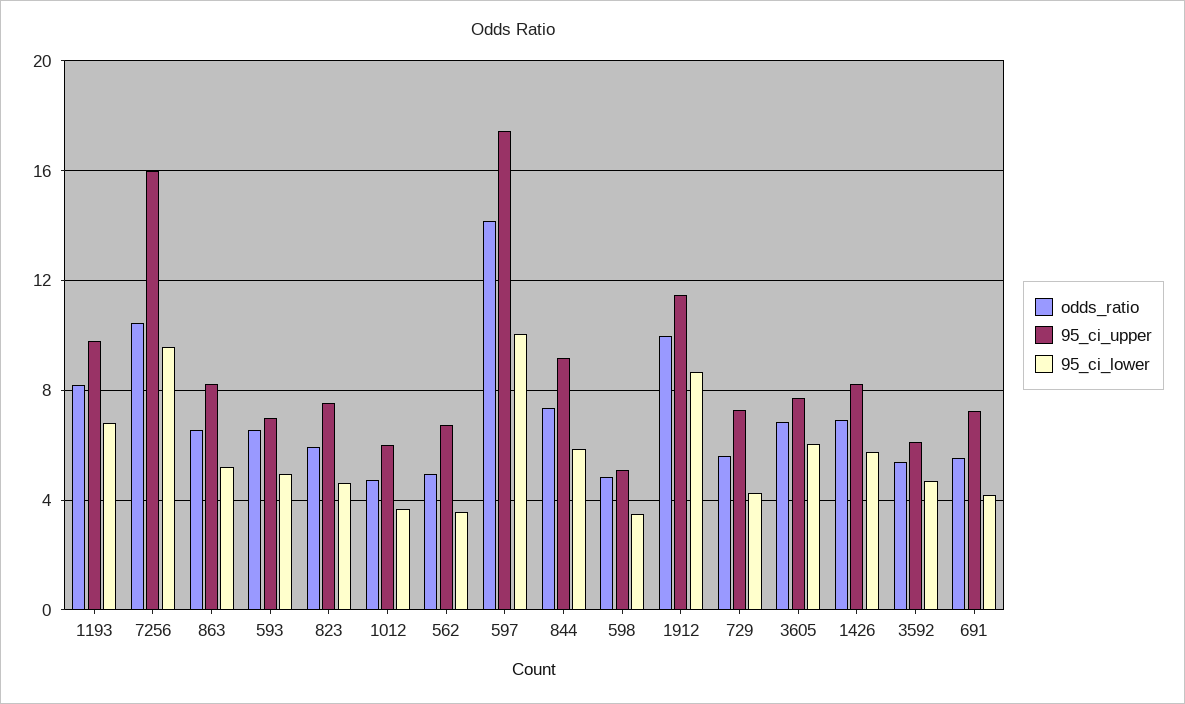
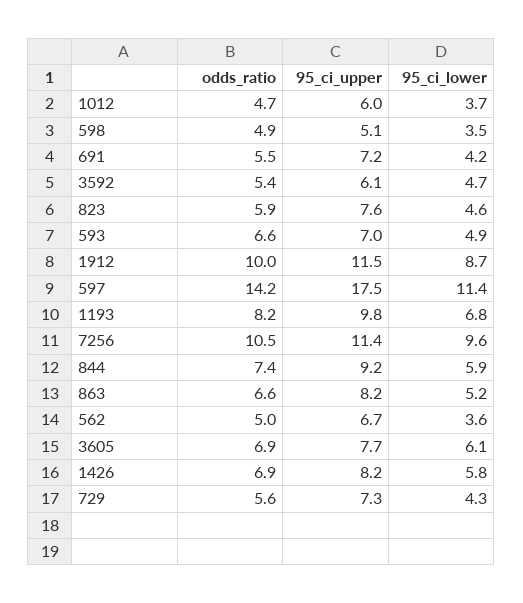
95_ci_upper, 7256: 16 -> 11.4
95_ci_lower, 597: 10 -> 11.4

